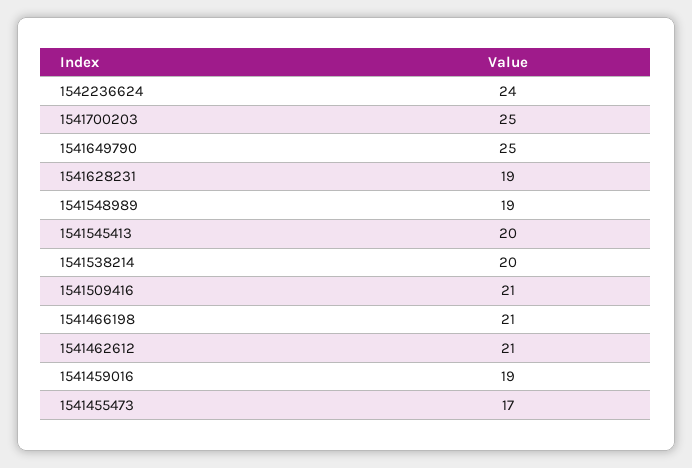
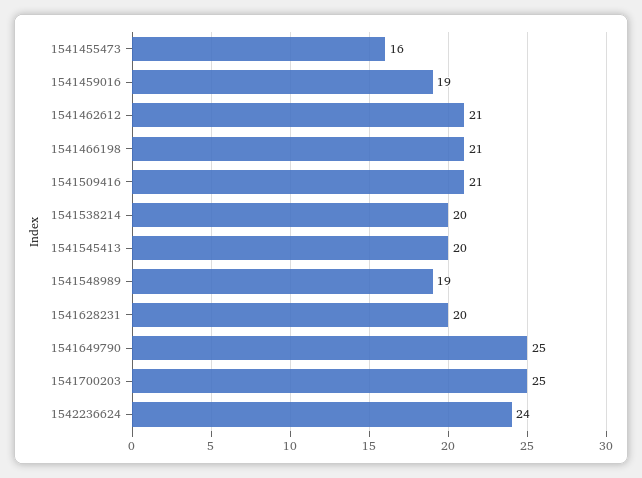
1541628231: 19 -> 20
1541455473: 17 -> 16

